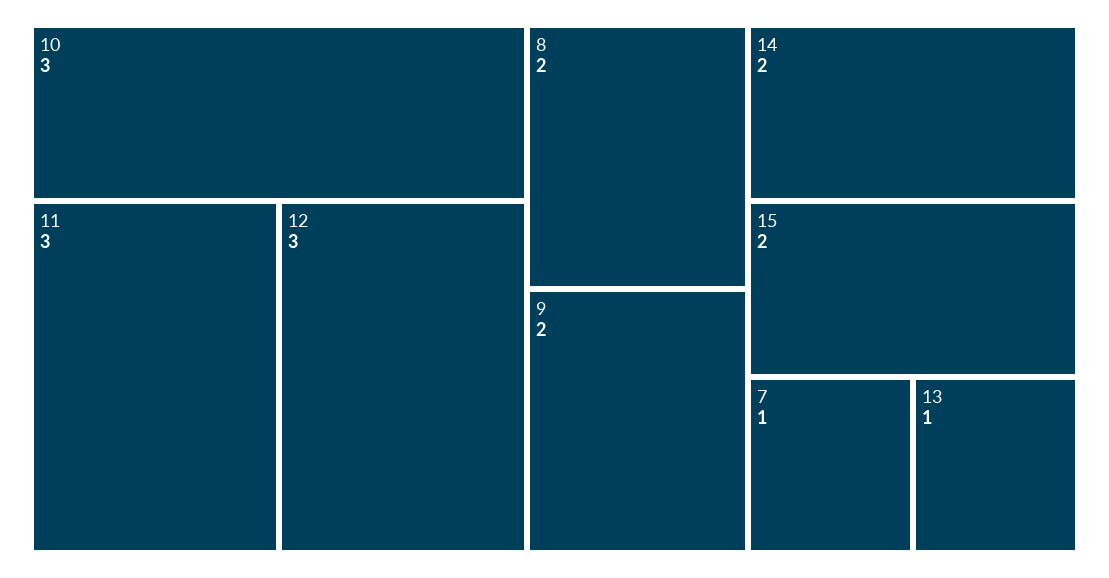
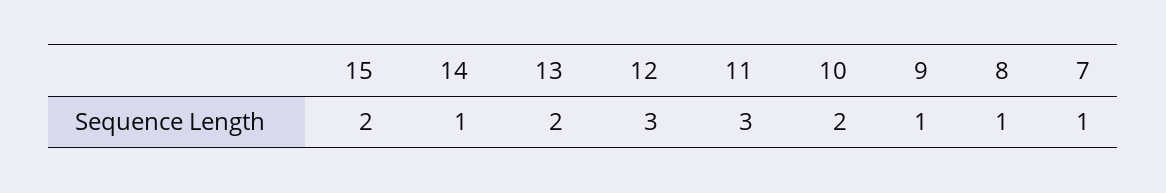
10: 3 -> 2
8: 2 -> 1
9: 2 -> 1
14: 2 -> 1
13: 1 -> 2

